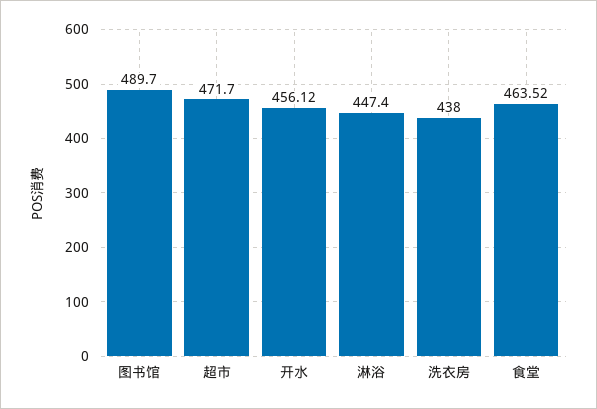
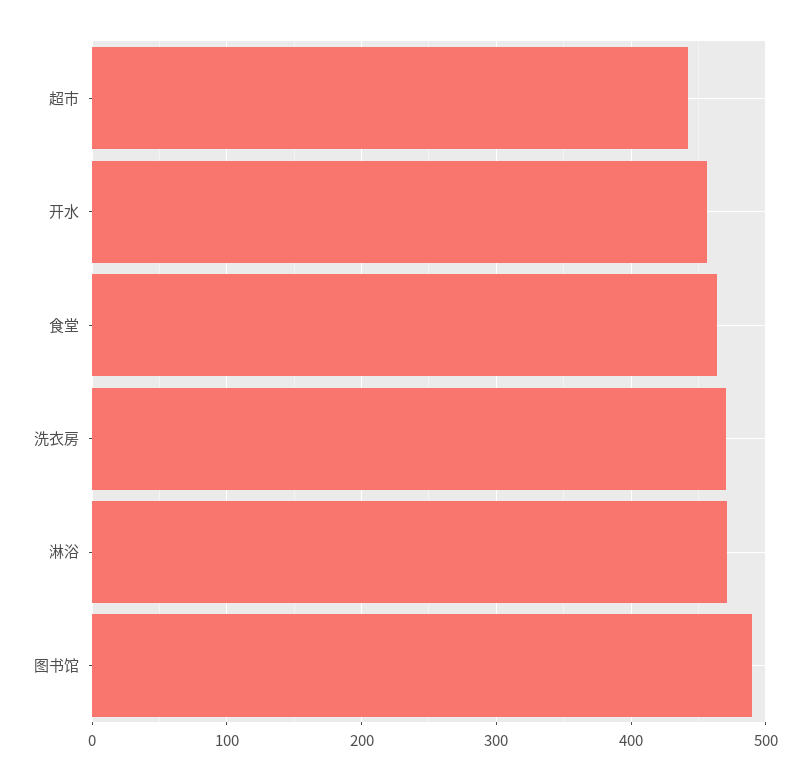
超市: 471.7 -> 440
淋浴: 447.4 -> 470
洗衣房: 438 -> 470

